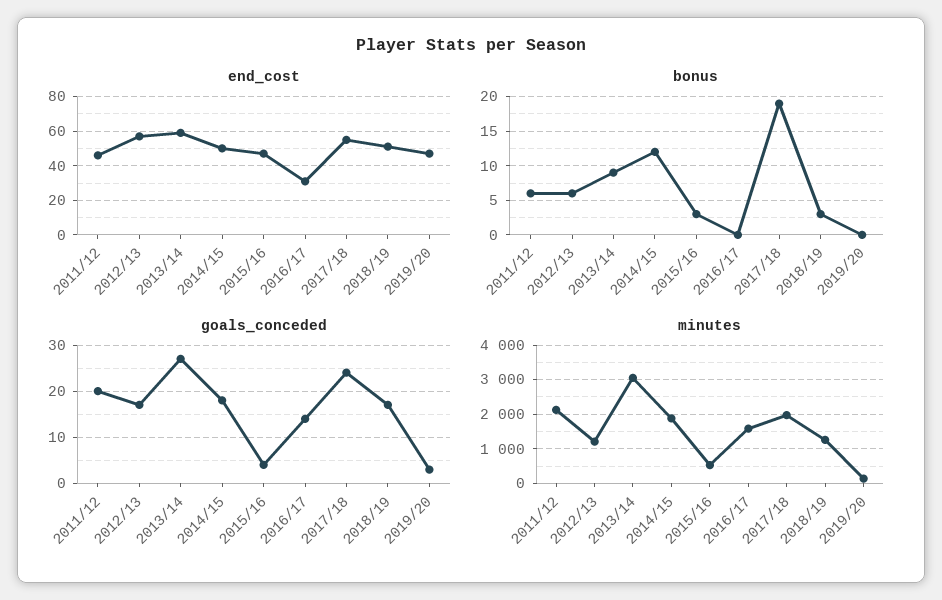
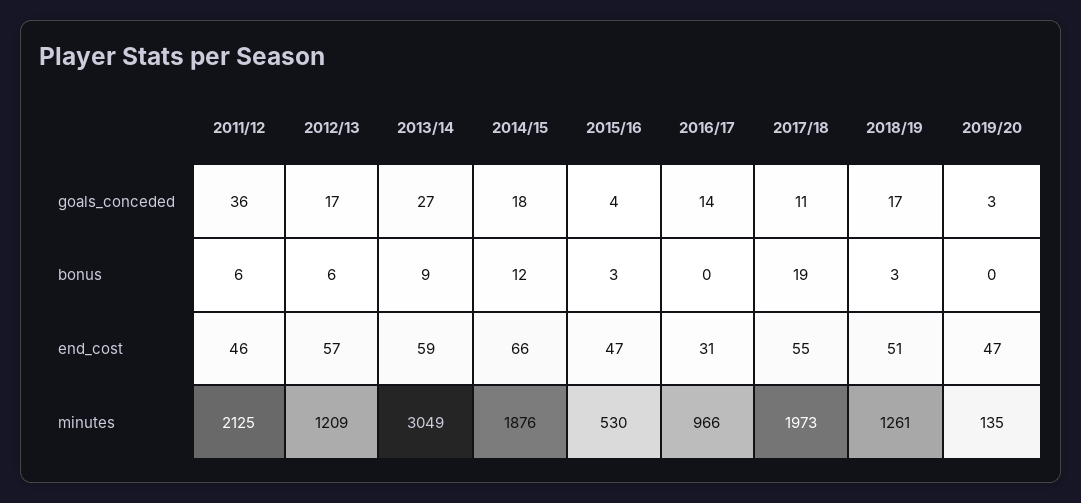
end_cost, 2014/15: 50 -> 66
goals_conceded, 2011/12: 20 -> 36
goals_conceded, 2017/18: 25 -> 11
minutes, 2016/17: 1600 -> 966

